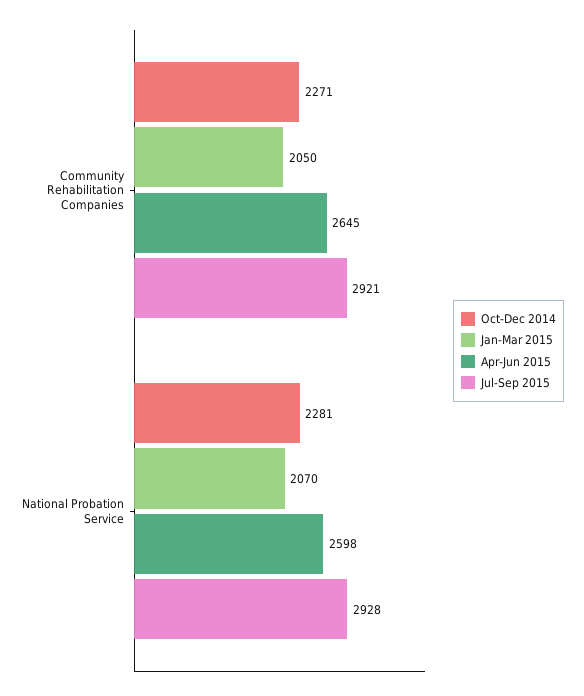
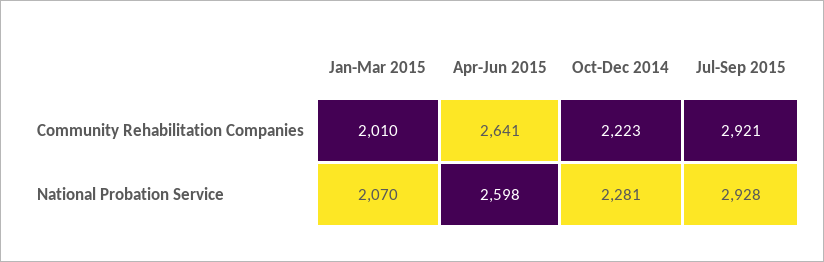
Oct-Dec 2014, Community Rehabilitation Companies: 2271 -> 2223
Jan-Mar 2015, Community Rehabilitation Companies: 2050 -> 2010
Apr-Jun 2015, Community Rehabilitation Companies: 2645 -> 2641

